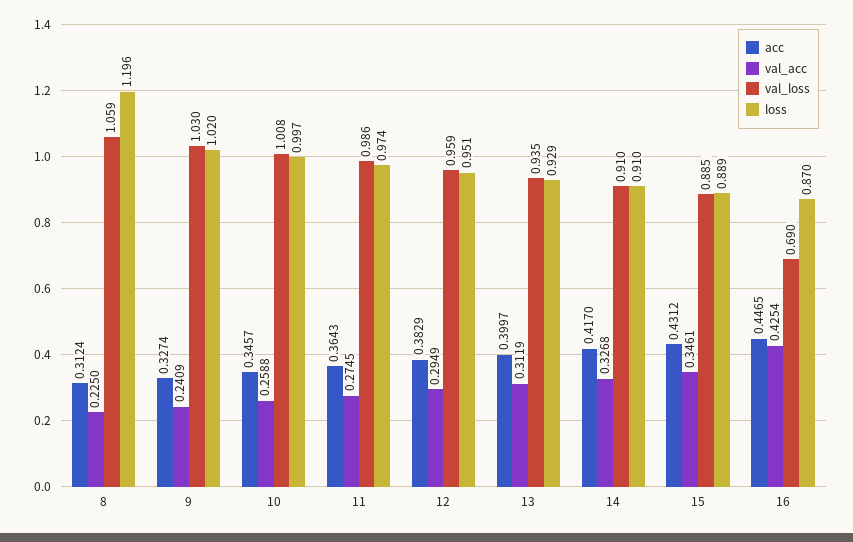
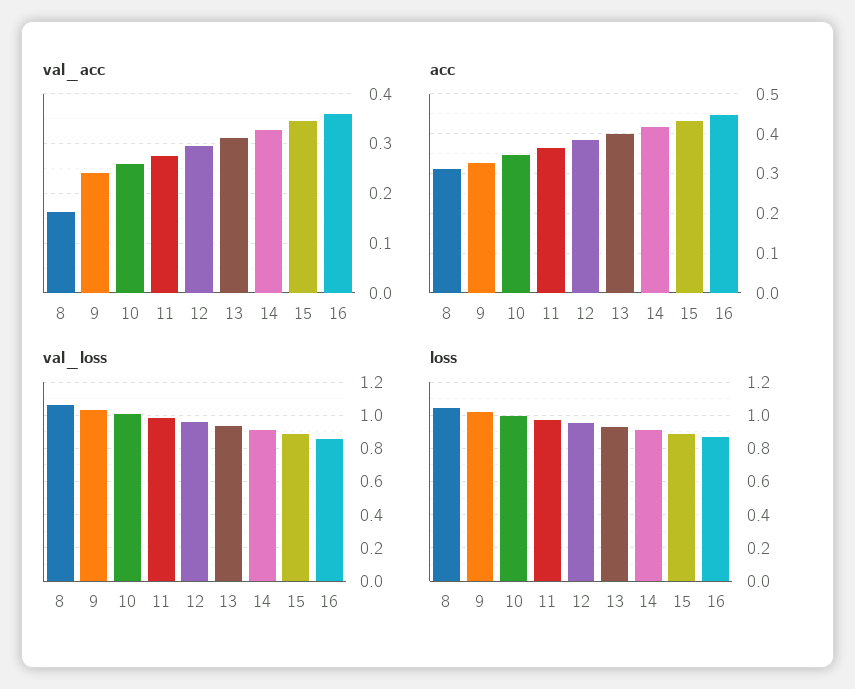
val_acc, 8: 0.225 -> 0.16
loss, 8: 1.196 -> 1.05
val_acc, 16: 0.4254 -> 0.36
val_loss, 16: 0.69 -> 0.85

